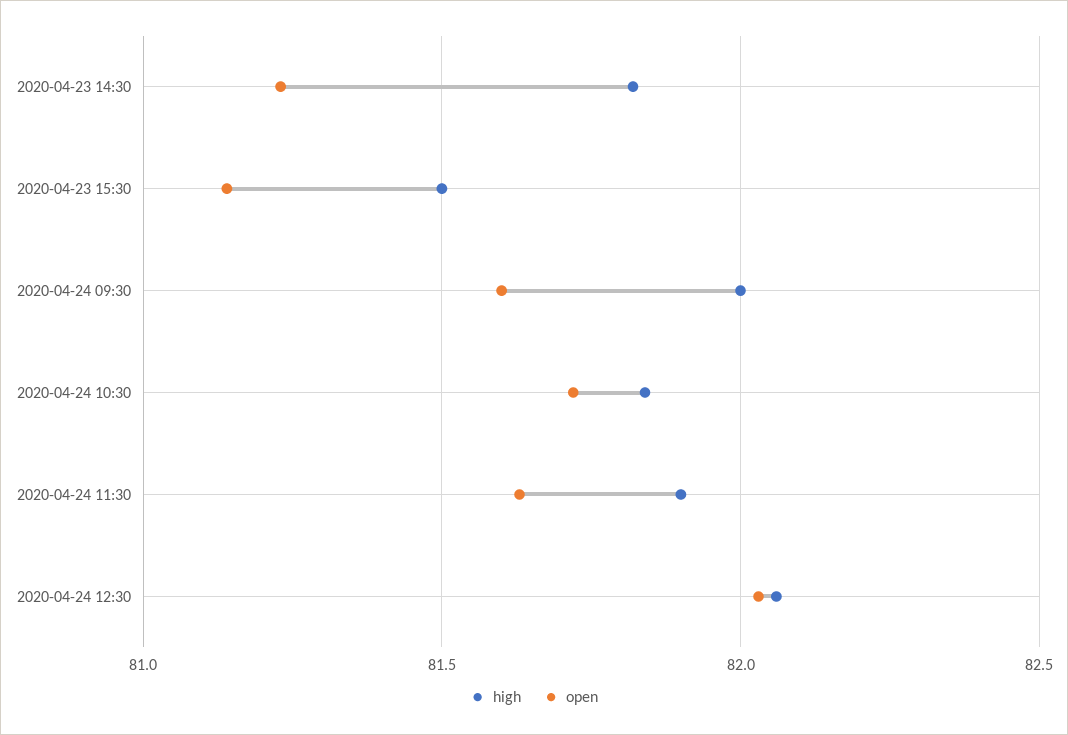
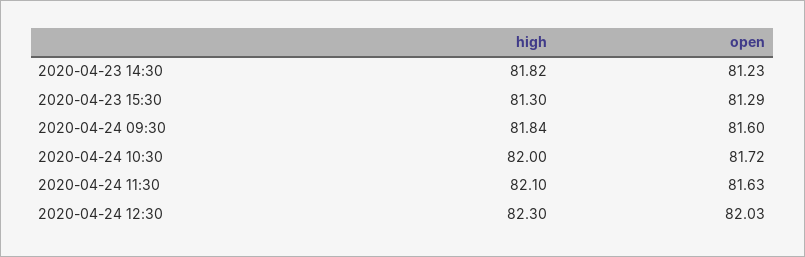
high, 2020-04-23 15:30: 81.5 -> 81.3
open, 2020-04-23 15:30: 81.15 -> 81.29
high, 2020-04-24 09:30: 82 -> 81.84
high, 2020-04-24 10:30: 81.85 -> 82
high, 2020-04-24 11:30: 81.9 -> 82.1
high, 2020-04-24 12:30: 82.05 -> 82.3

